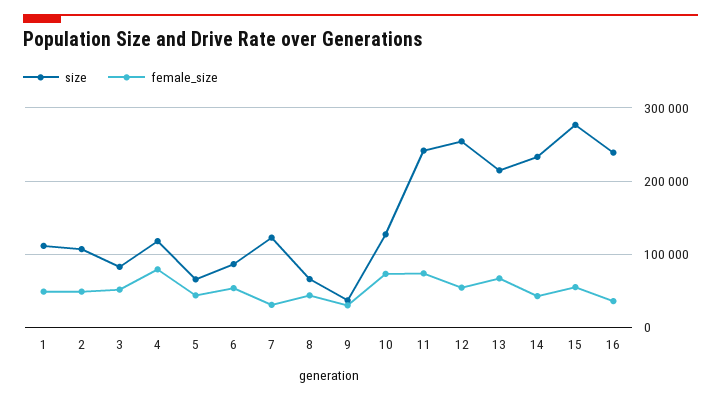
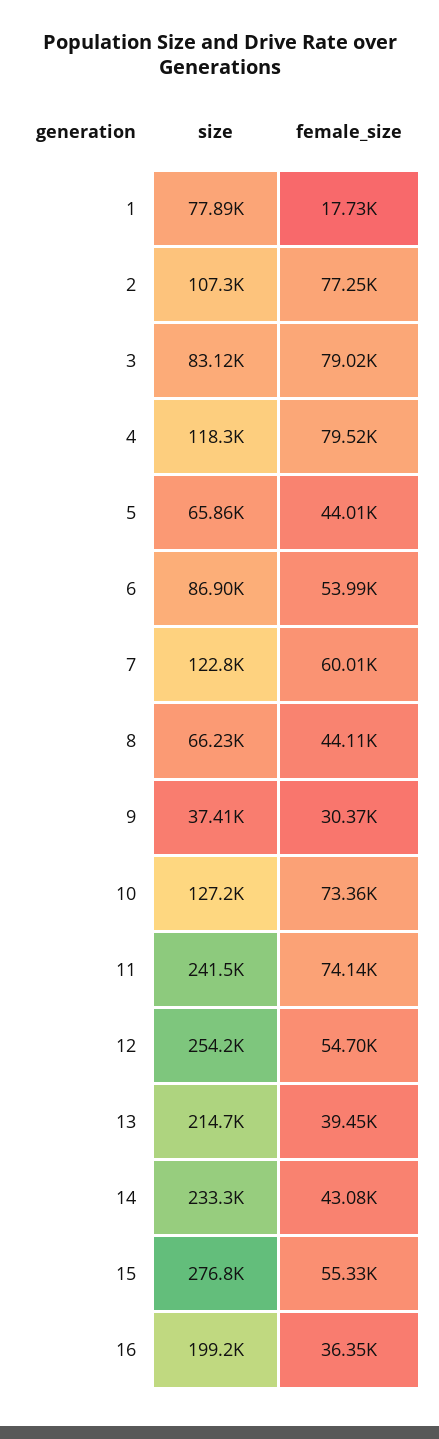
size, 1: 110000 -> 77890
female_size, 1: 50000 -> 17730
female_size, 2: 50000 -> 77250
female_size, 3: 50000 -> 79020
female_size, 7: 30000 -> 60010
female_size, 13: 70000 -> 39450
size, 16: 240000 -> 199200

